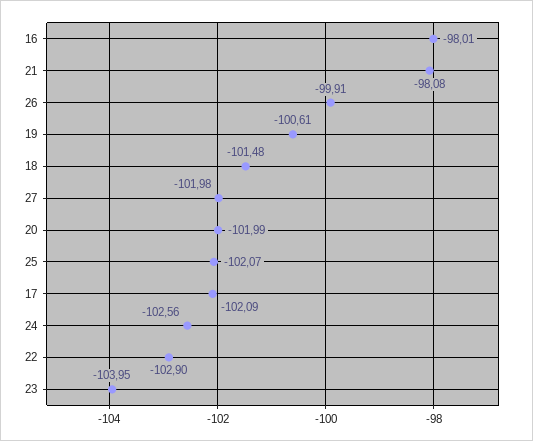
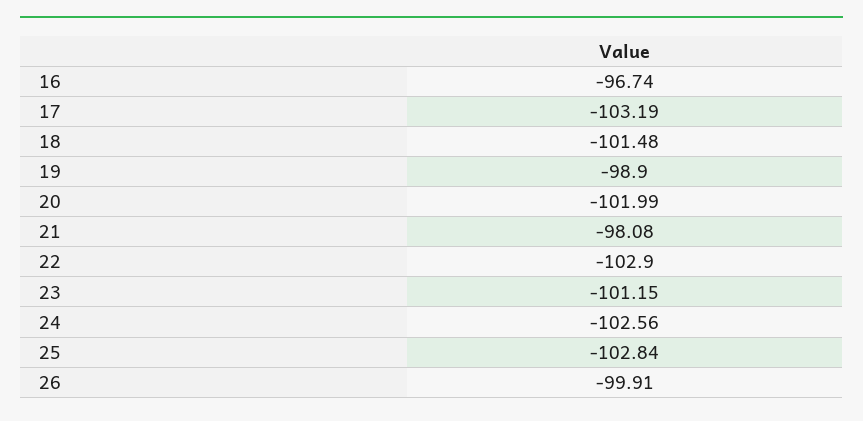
16: -98.01 -> -96.74
19: -100.61 -> -98.9
27: -101.98 -> none
25: -102.07 -> -102.84
17: -102.09 -> -103.19
23: -103.95 -> -101.15

